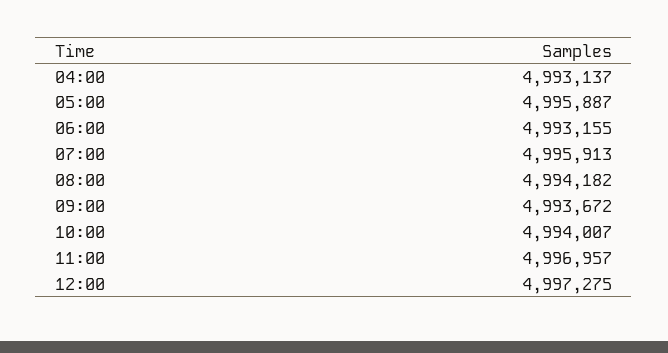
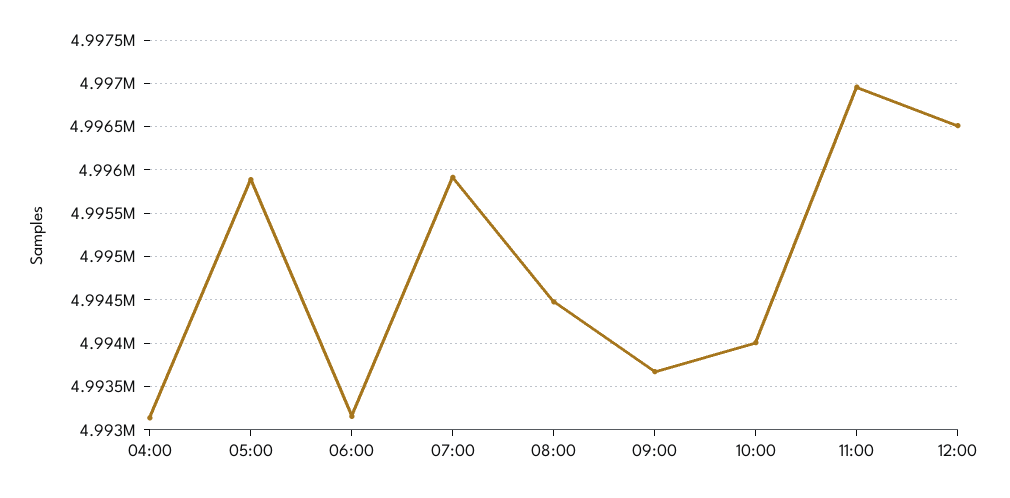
08:00: 4994182 -> 4994500
12:00: 4997275 -> 4996500

